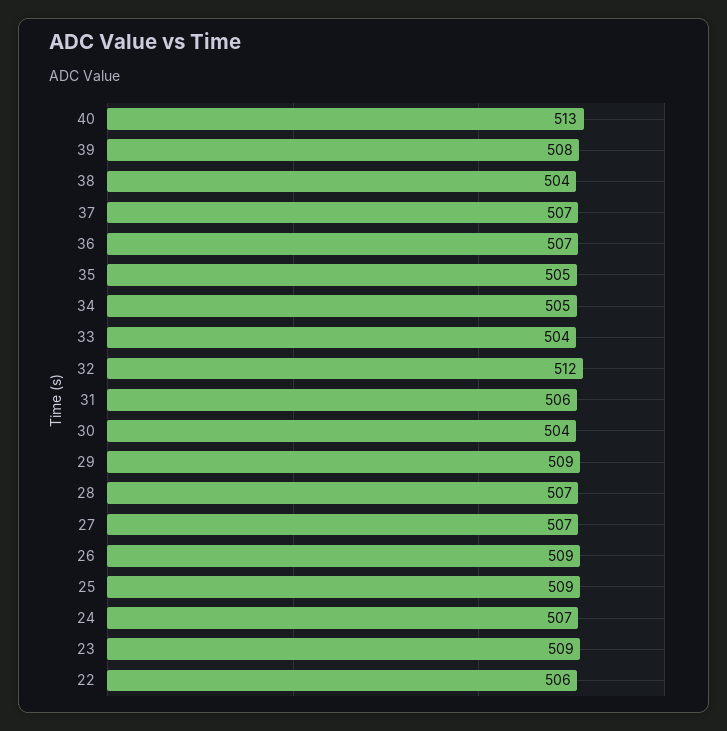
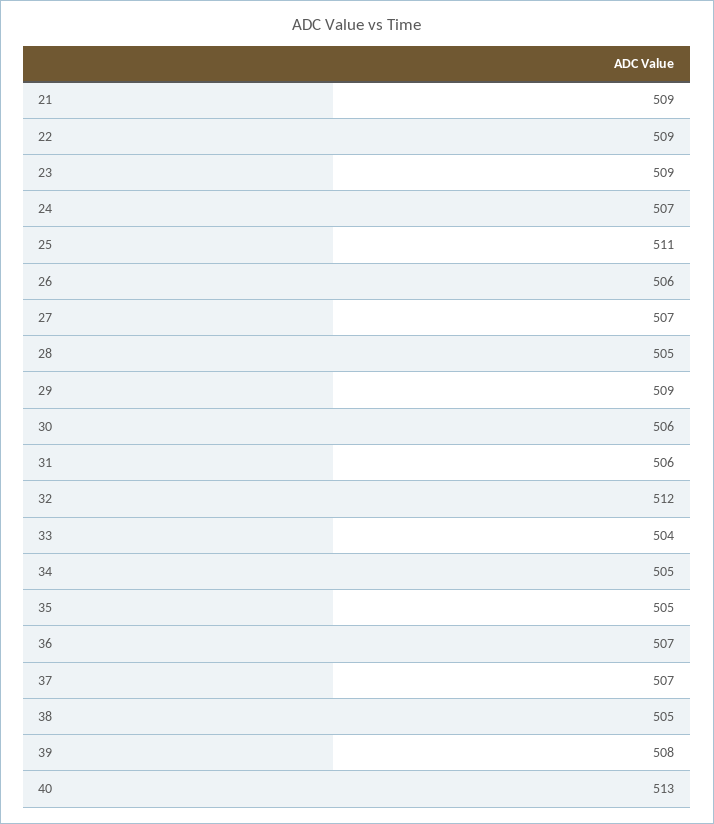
38: 504 -> 505
30: 504 -> 506
28: 507 -> 505
26: 509 -> 506
25: 509 -> 511
22: 506 -> 509
21: none -> 509

